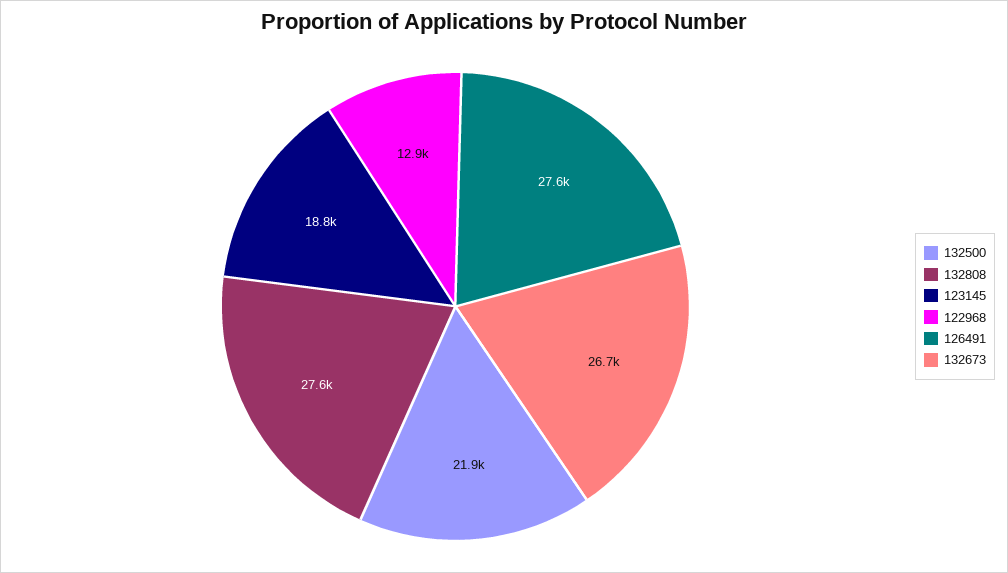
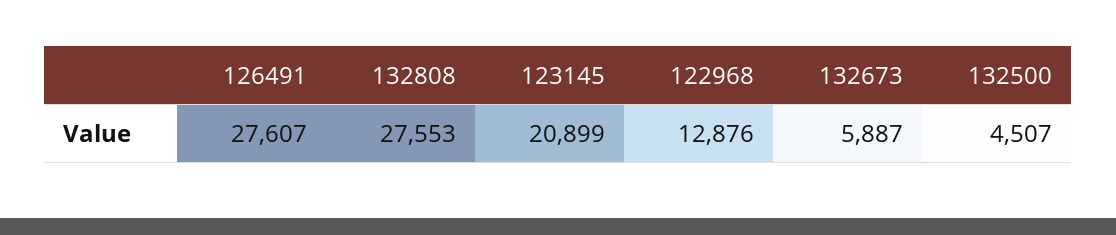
132500: 21900 -> 4507
123145: 18800 -> 20899
132673: 26700 -> 5887

